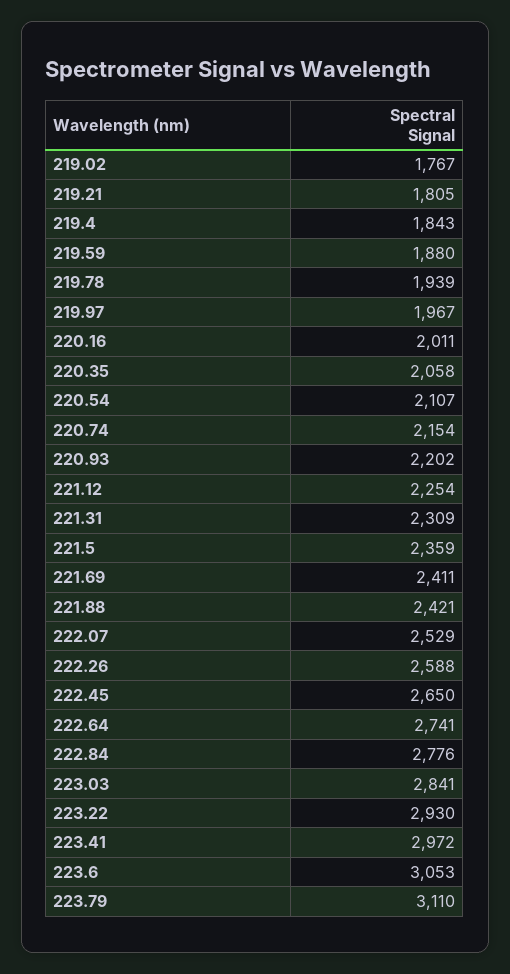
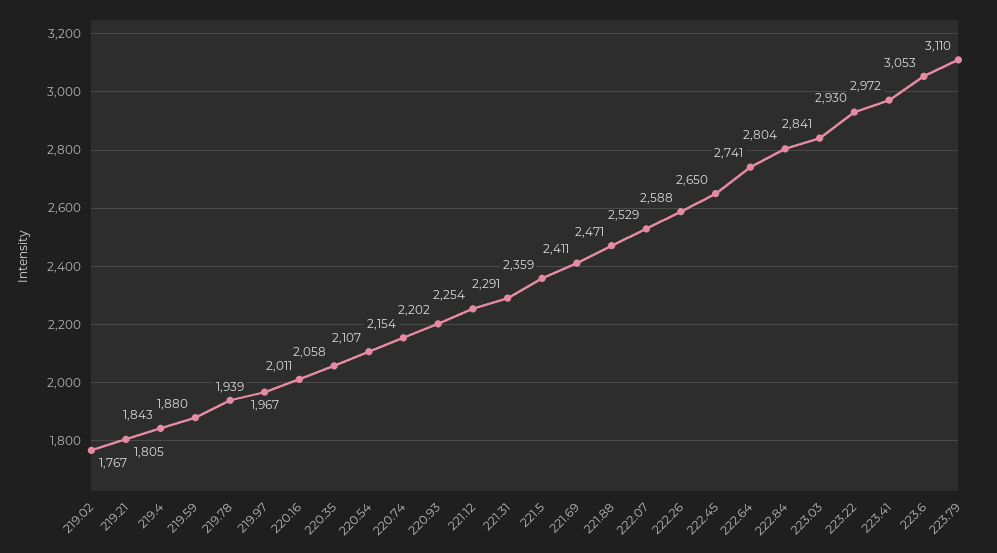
221.31: 2309 -> 2291
221.88: 2421 -> 2471
222.84: 2776 -> 2804

